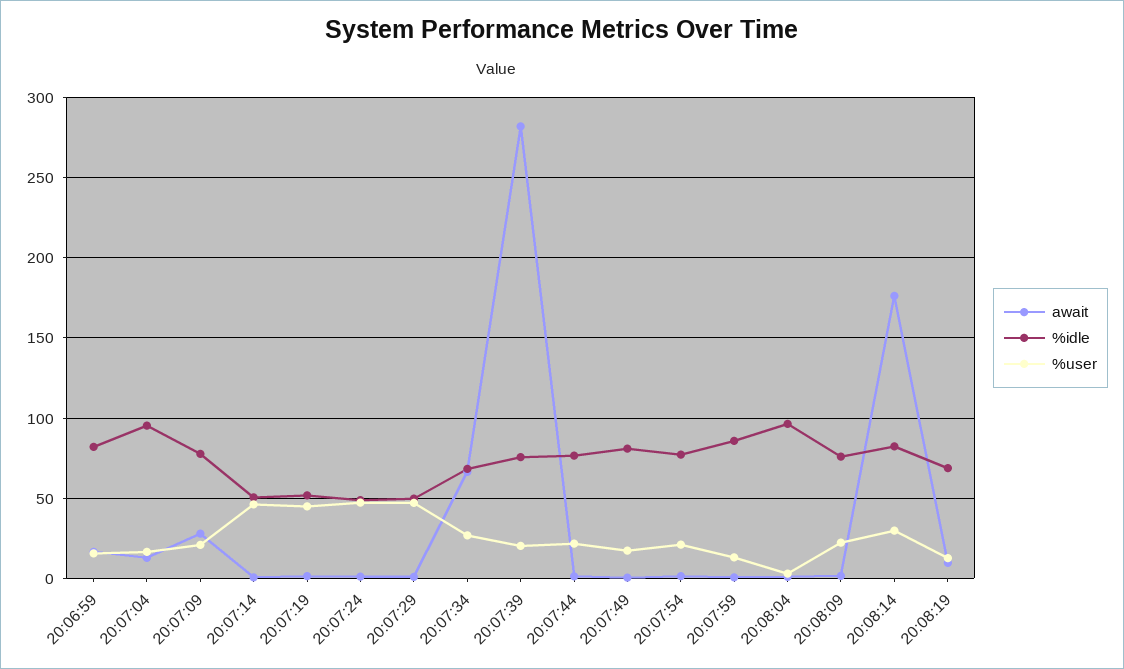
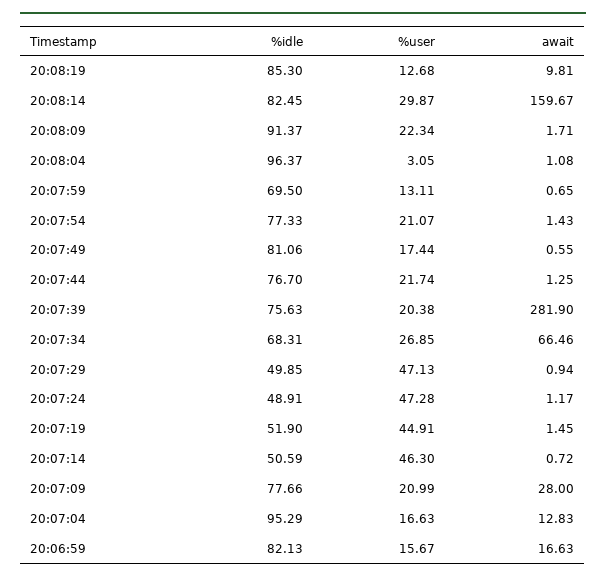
%idle, 20:07:59: 85 -> 69.5
%idle, 20:08:09: 75 -> 91.37
await, 20:08:14: 175 -> 159.67
%idle, 20:08:19: 70 -> 85.3

